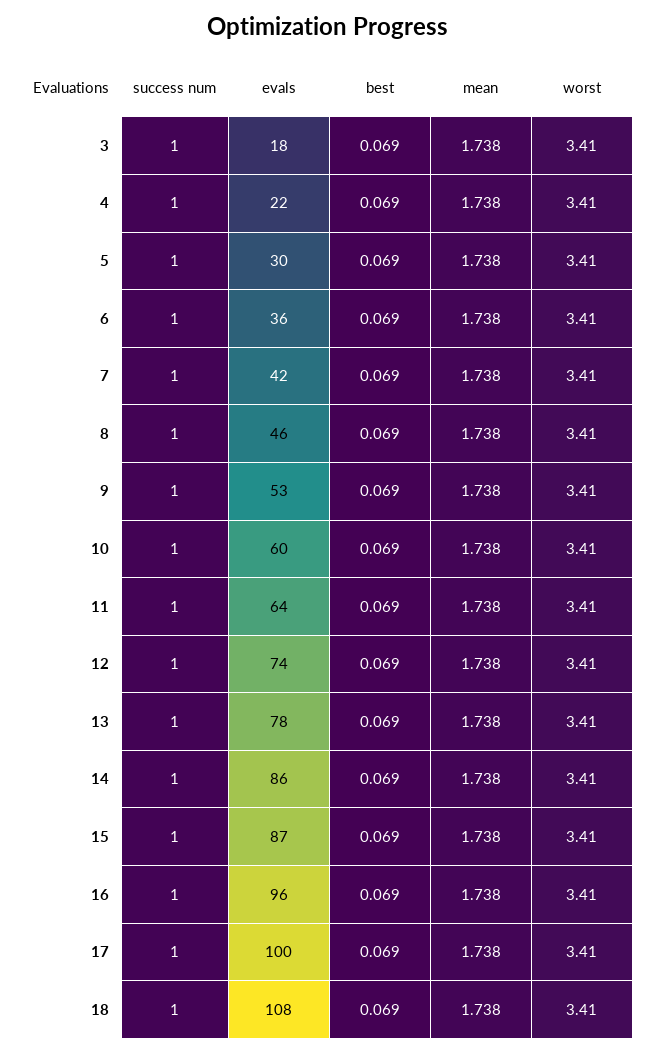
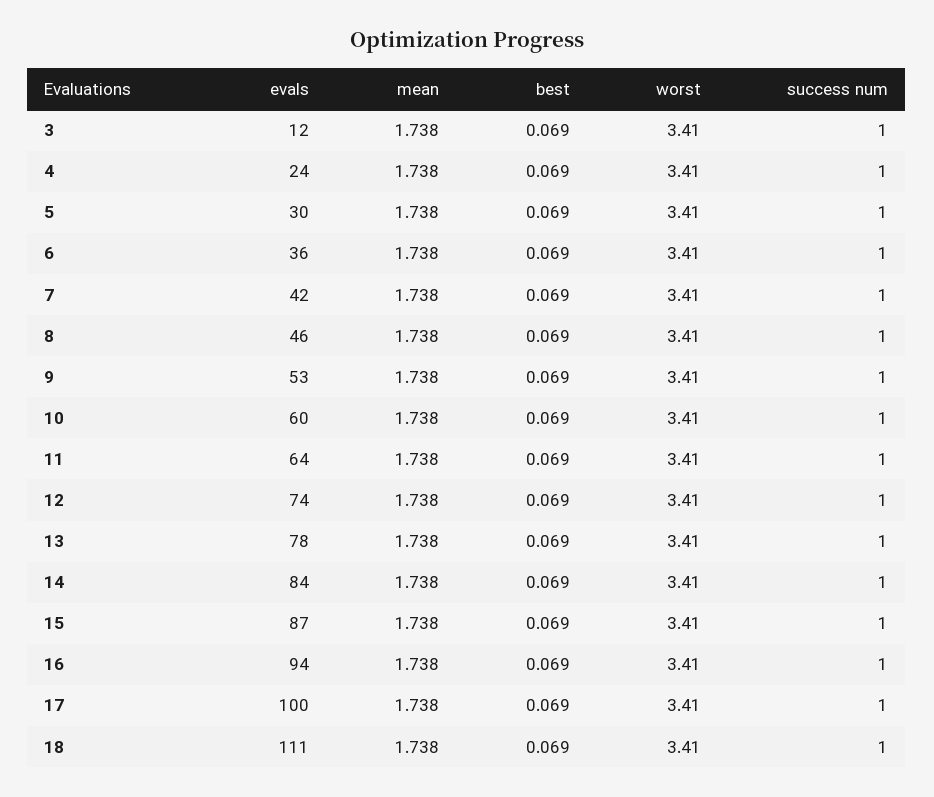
evals, 3: 18 -> 12
evals, 4: 22 -> 24
evals, 14: 86 -> 84
evals, 16: 96 -> 94
evals, 18: 108 -> 111

